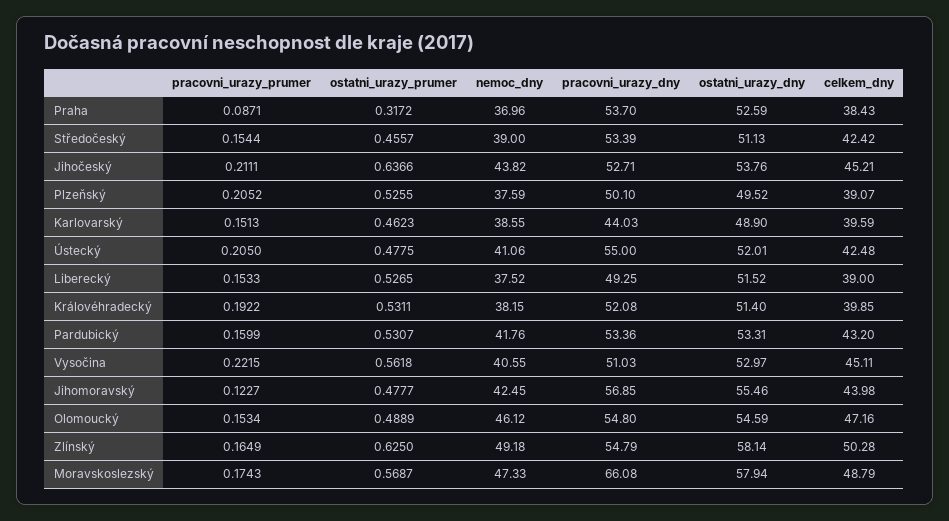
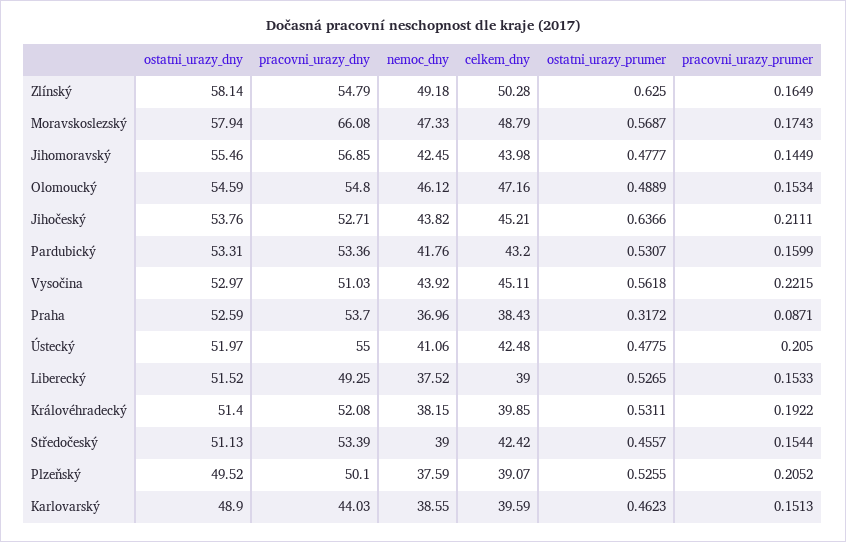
ostatni_urazy_dny, Ústecký: 52.01 -> 51.97
nemoc_dny, Vysočina: 40.55 -> 43.92
pracovni_urazy_prumer, Jihomoravský: 0.1227 -> 0.1449

